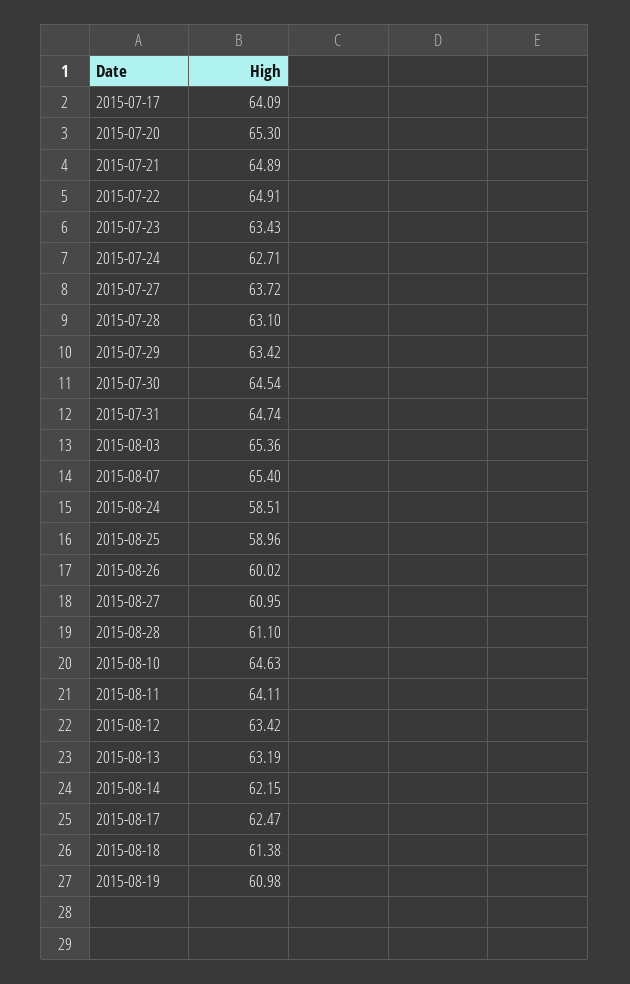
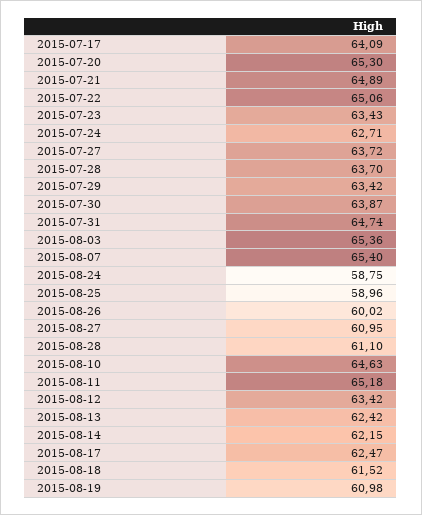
2015-07-22: 64.91 -> 65.06
2015-07-28: 63.1 -> 63.7
2015-07-30: 64.54 -> 63.87
2015-08-24: 58.51 -> 58.75
2015-08-11: 64.11 -> 65.18
2015-08-13: 63.19 -> 62.42
2015-08-18: 61.38 -> 61.52

